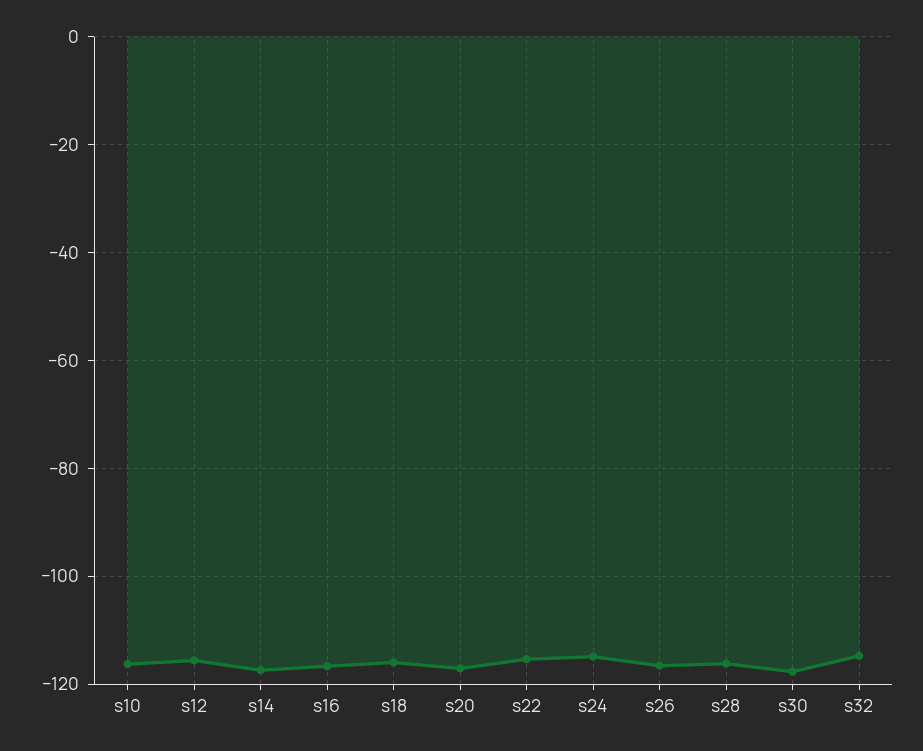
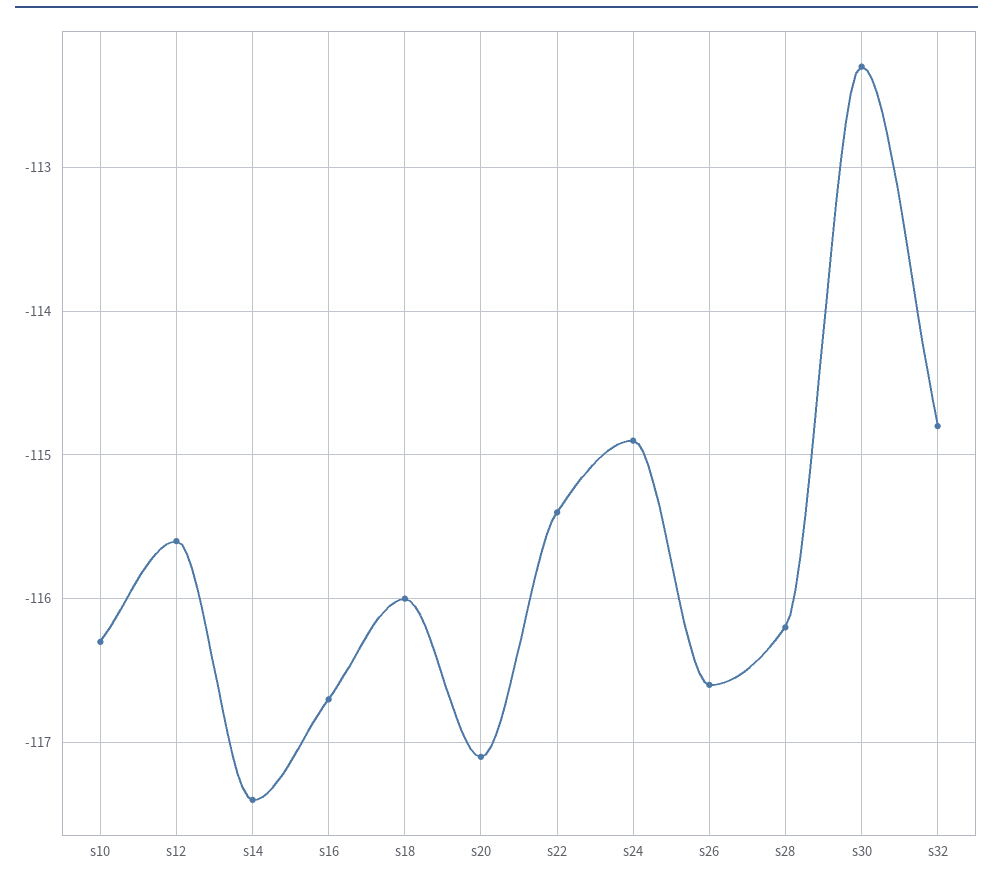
s30: -118 -> -112.3

